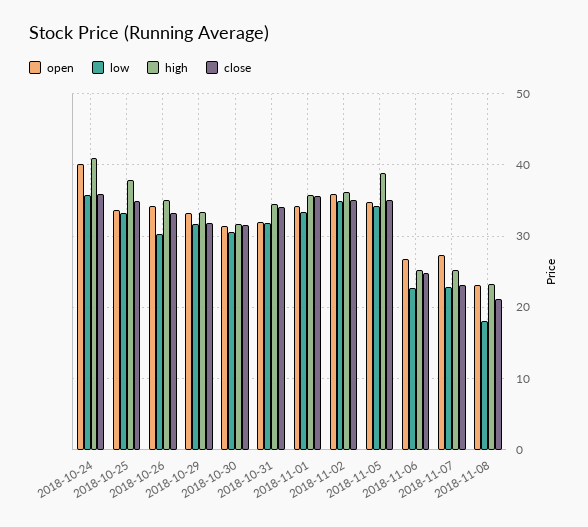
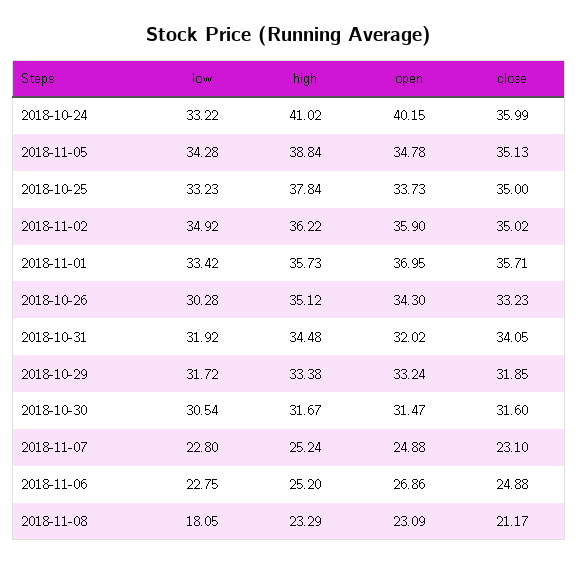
low, 2018-10-24: 36 -> 33.22
open, 2018-11-01: 34 -> 36.95
open, 2018-11-07: 27 -> 24.88

